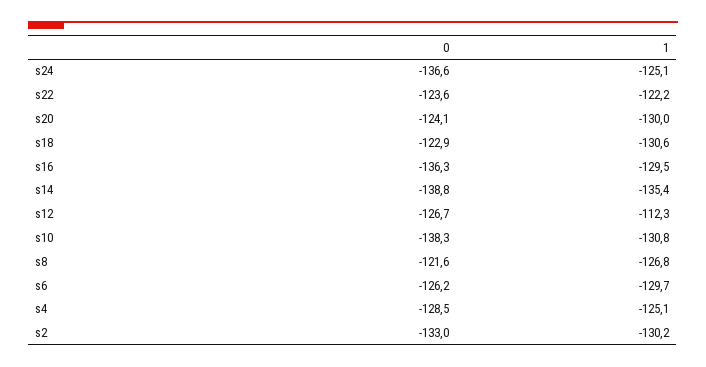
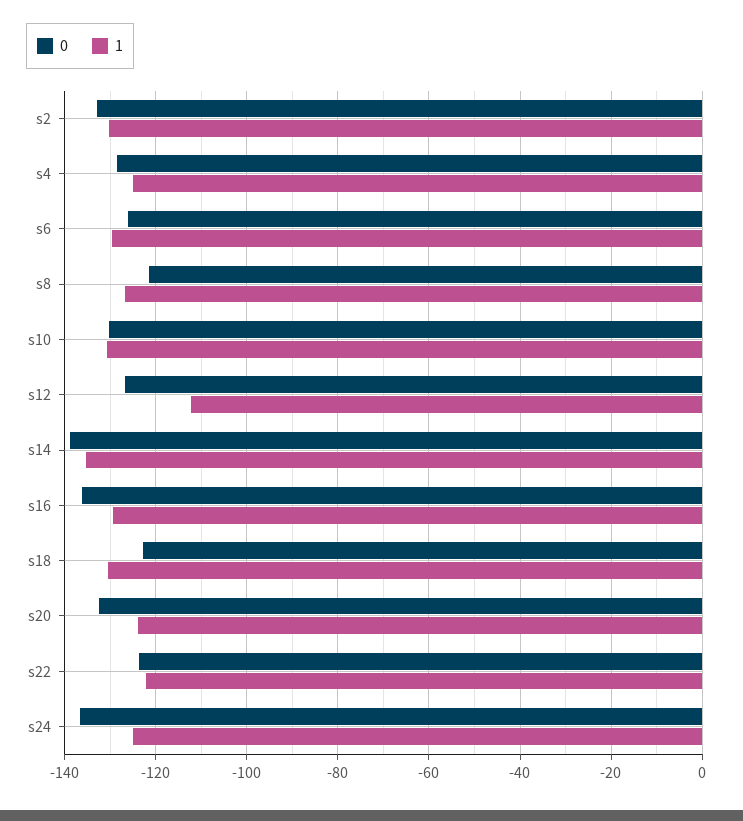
0, s20: -124.1 -> -132
1, s20: -130 -> -124
0, s10: -138.3 -> -130

